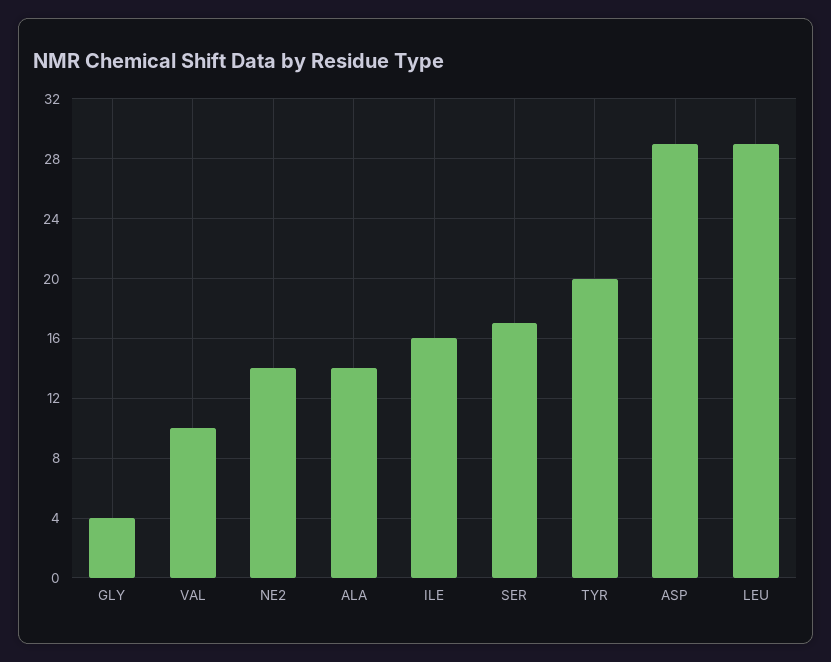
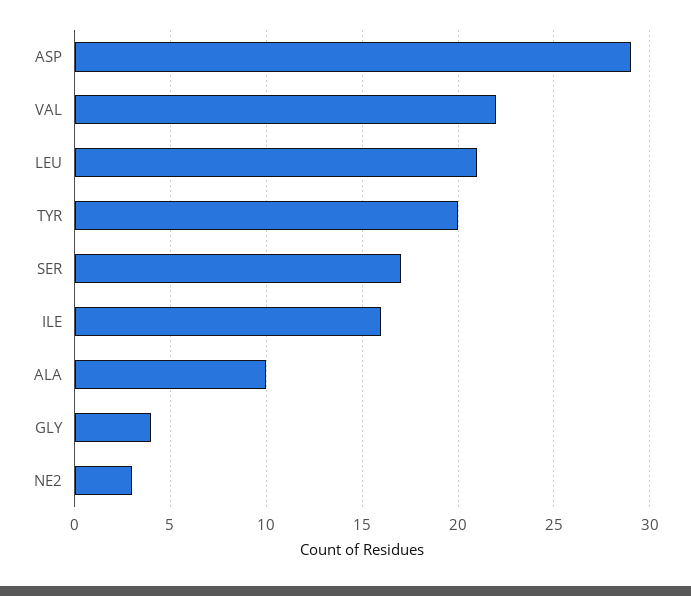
VAL: 10 -> 22
NE2: 14 -> 3
ALA: 14 -> 10
LEU: 29 -> 21

